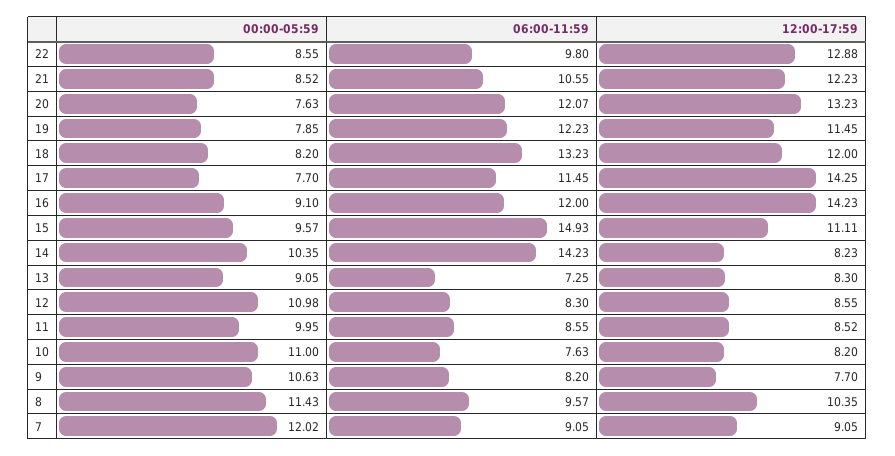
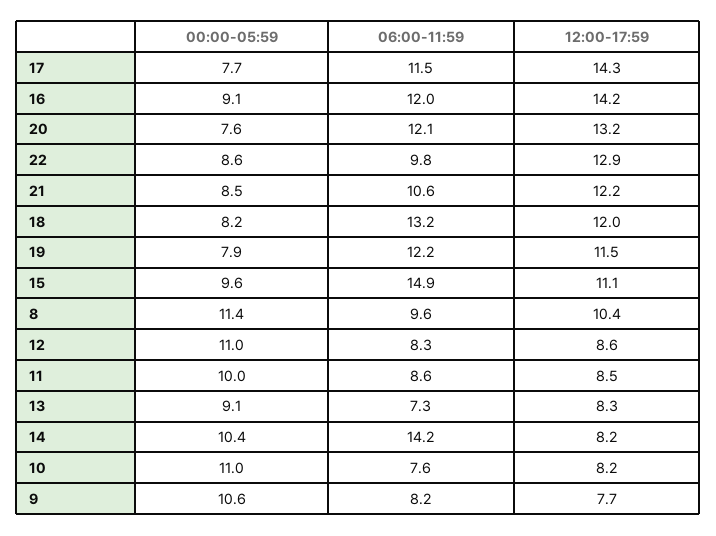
00:00-05:59, 7: 12.02 -> none
06:00-11:59, 7: 9.05 -> none
12:00-17:59, 7: 9.05 -> none

